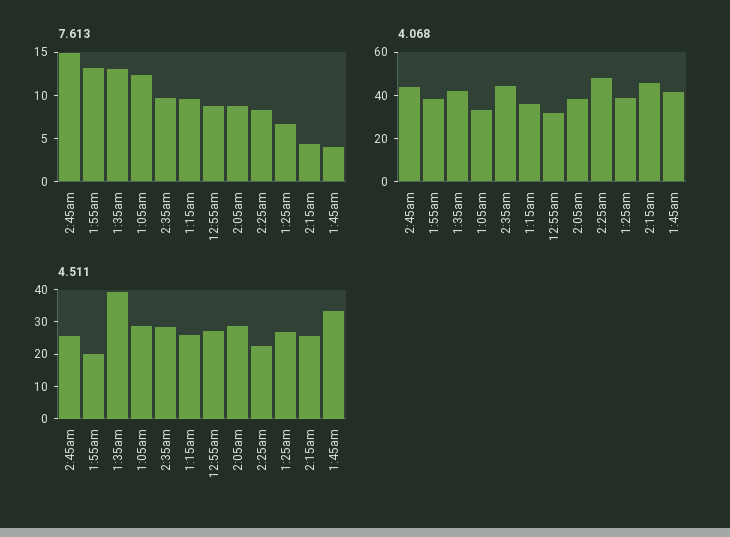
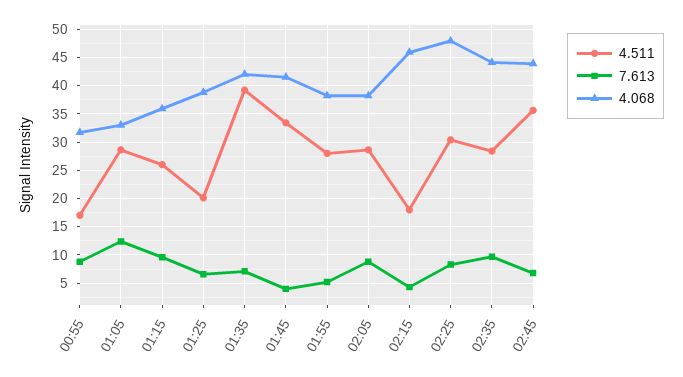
7.613, 2:45am: 15 -> 7.5
7.613, 1:55am: 13 -> 5
7.613, 1:35am: 13 -> 7.5
4.511, 2:45am: 25 -> 35
4.511, 1:55am: 20 -> 27.5
4.511, 12:55am: 27.5 -> 17.5
4.511, 2:25am: 22.5 -> 30
4.511, 1:25am: 27.5 -> 20
4.511, 2:15am: 25 -> 17.5

